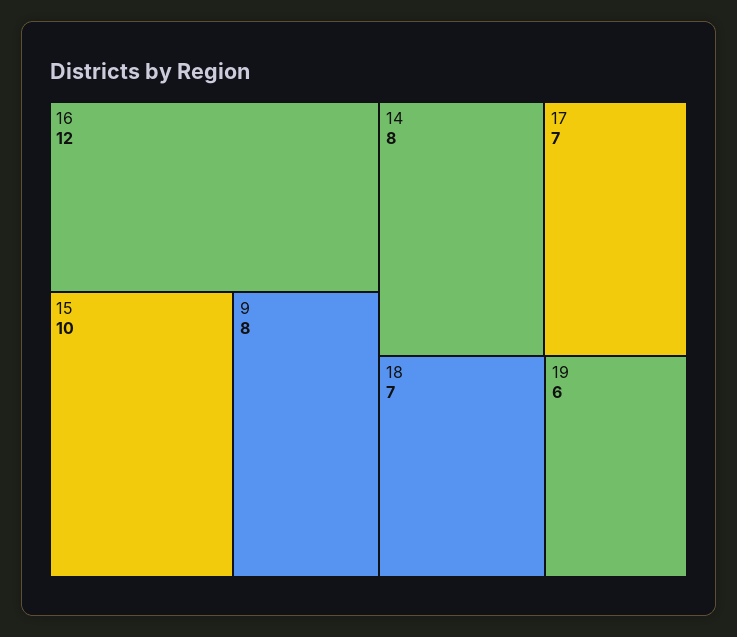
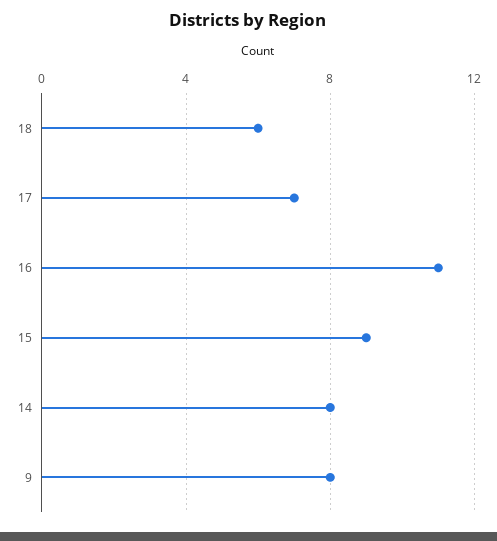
16: 12 -> 11
15: 10 -> 9
18: 7 -> 6
19: 6 -> none

